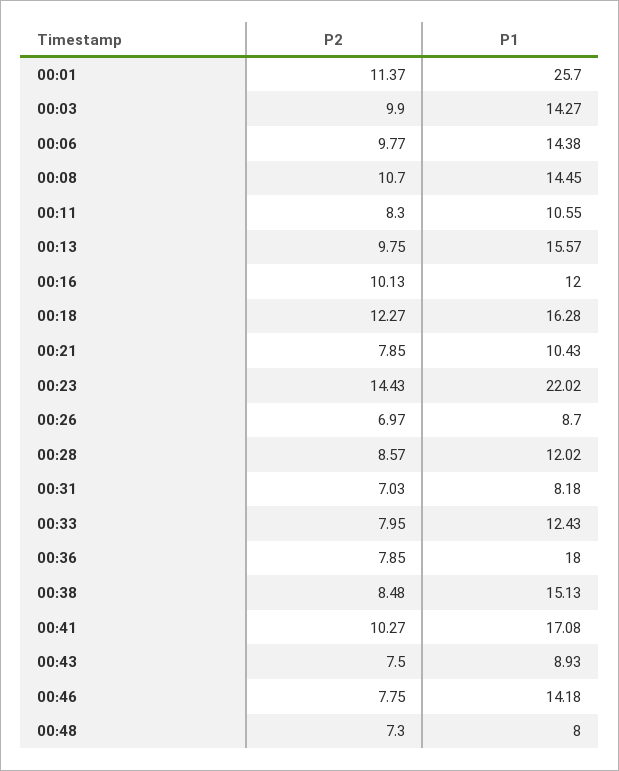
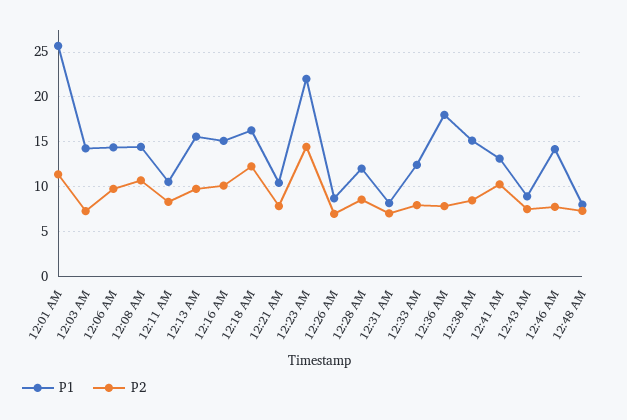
P2, 00:03: 9.9 -> 7
P1, 00:16: 12 -> 15
P1, 00:41: 17.08 -> 13

